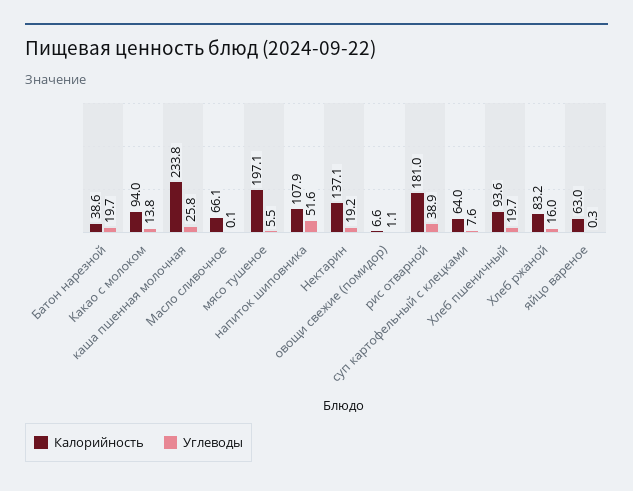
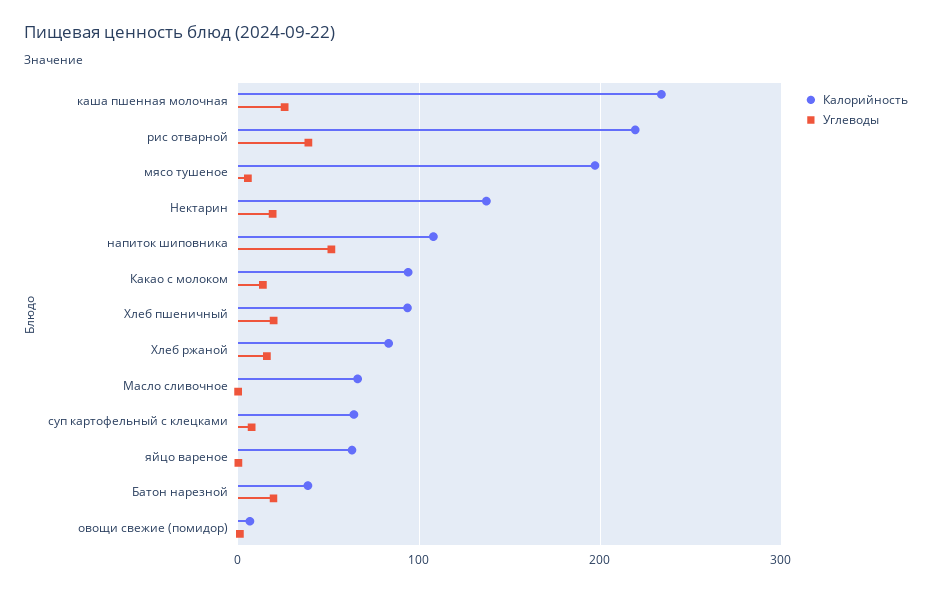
Калорийность, рис отварной: 181 -> 220

